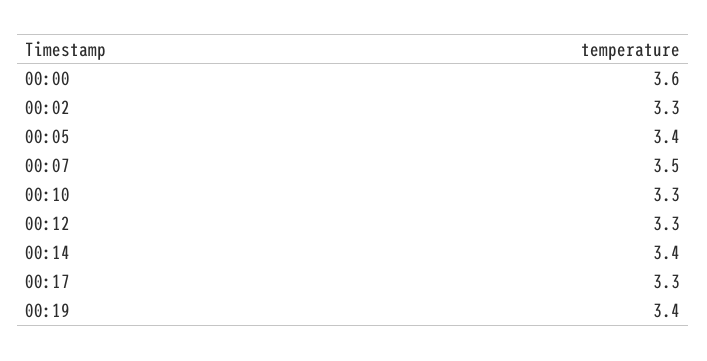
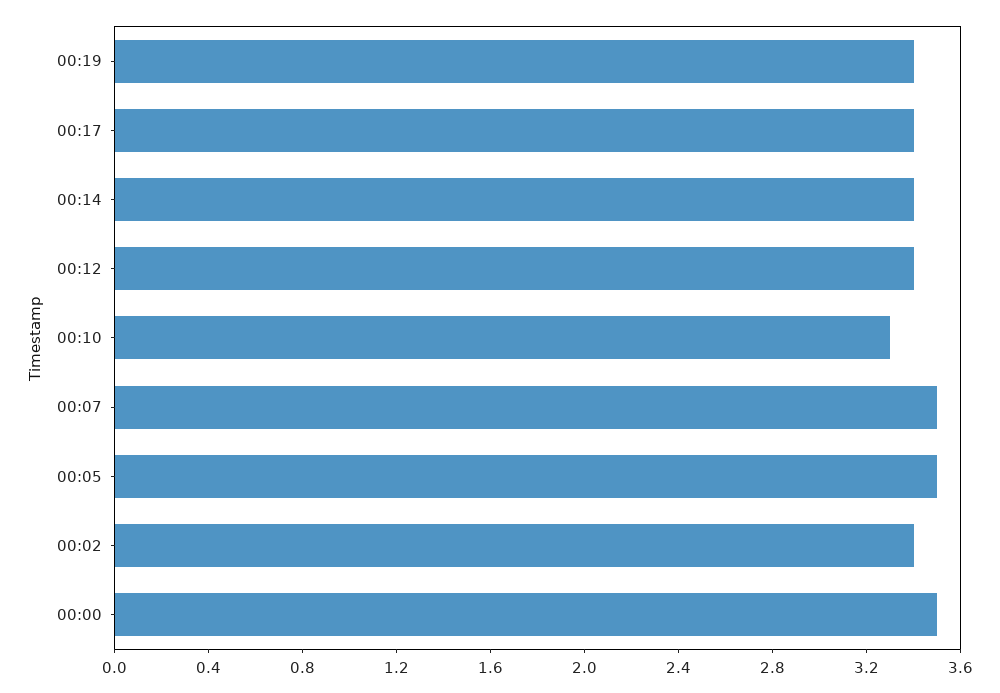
00:00: 3.6 -> 3.5
00:02: 3.3 -> 3.4
00:05: 3.4 -> 3.5
00:12: 3.3 -> 3.4
00:17: 3.3 -> 3.4

